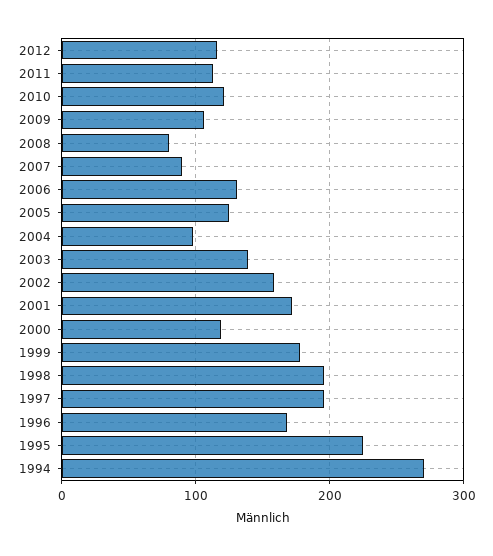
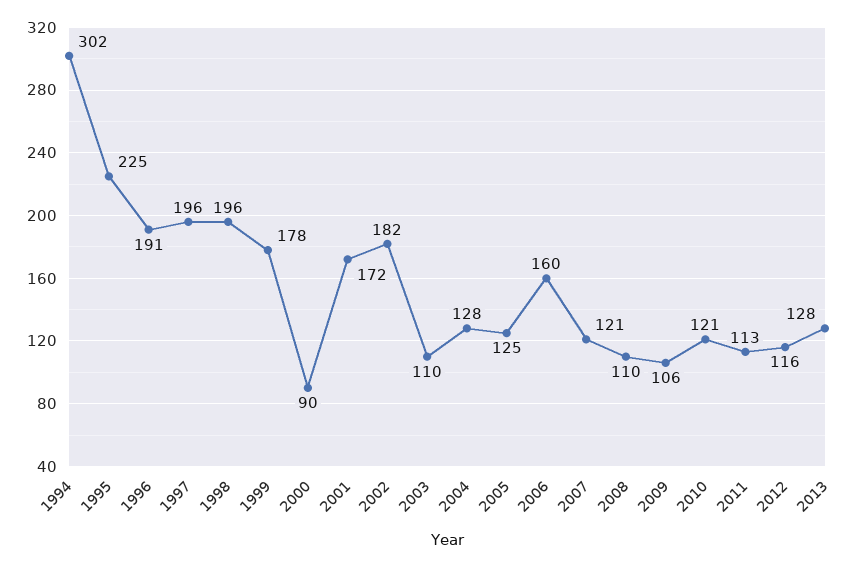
2008: 80 -> 110
2007: 90 -> 121
2006: 130 -> 160
2004: 100 -> 128
2003: 140 -> 110
2002: 160 -> 182
2000: 120 -> 90
1996: 170 -> 191
1994: 270 -> 302
2013: none -> 128

